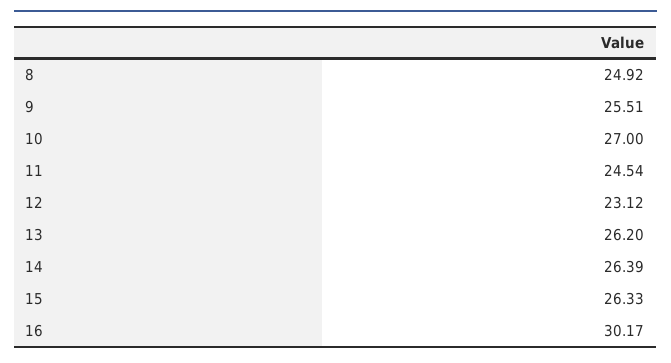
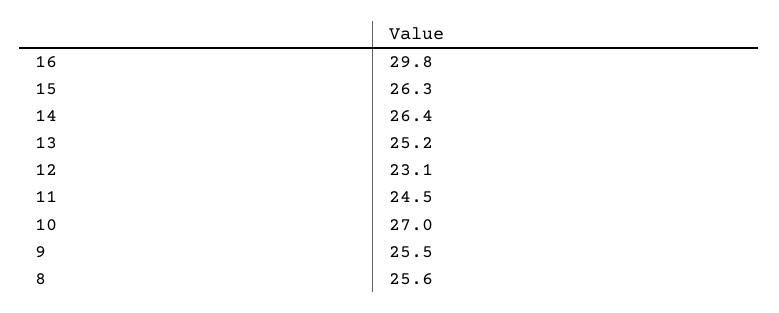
8: 24.92 -> 25.6
13: 26.2 -> 25.2
16: 30.17 -> 29.8

